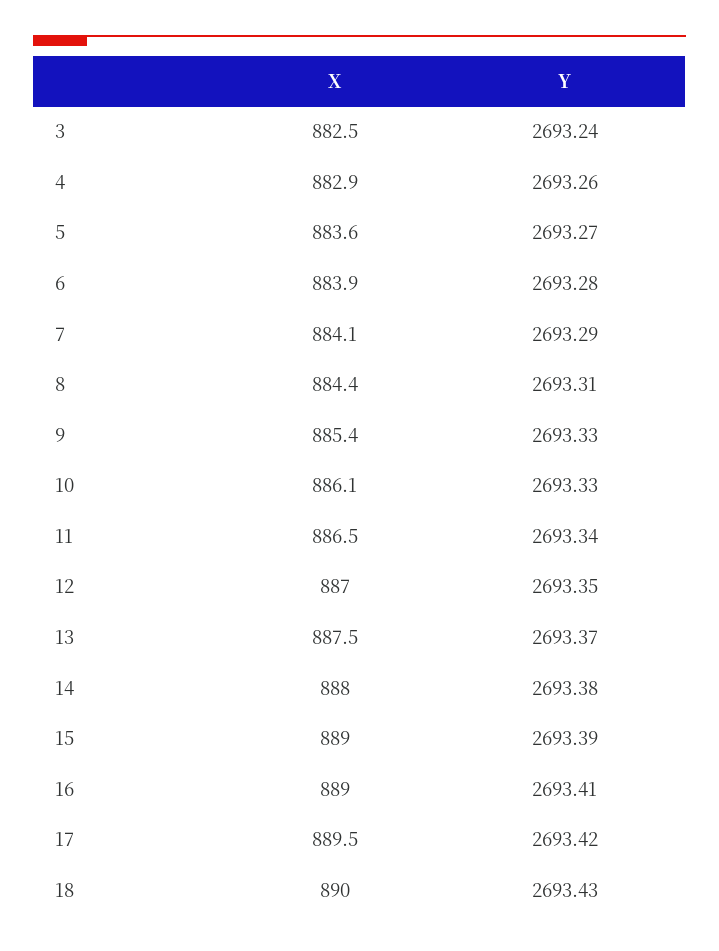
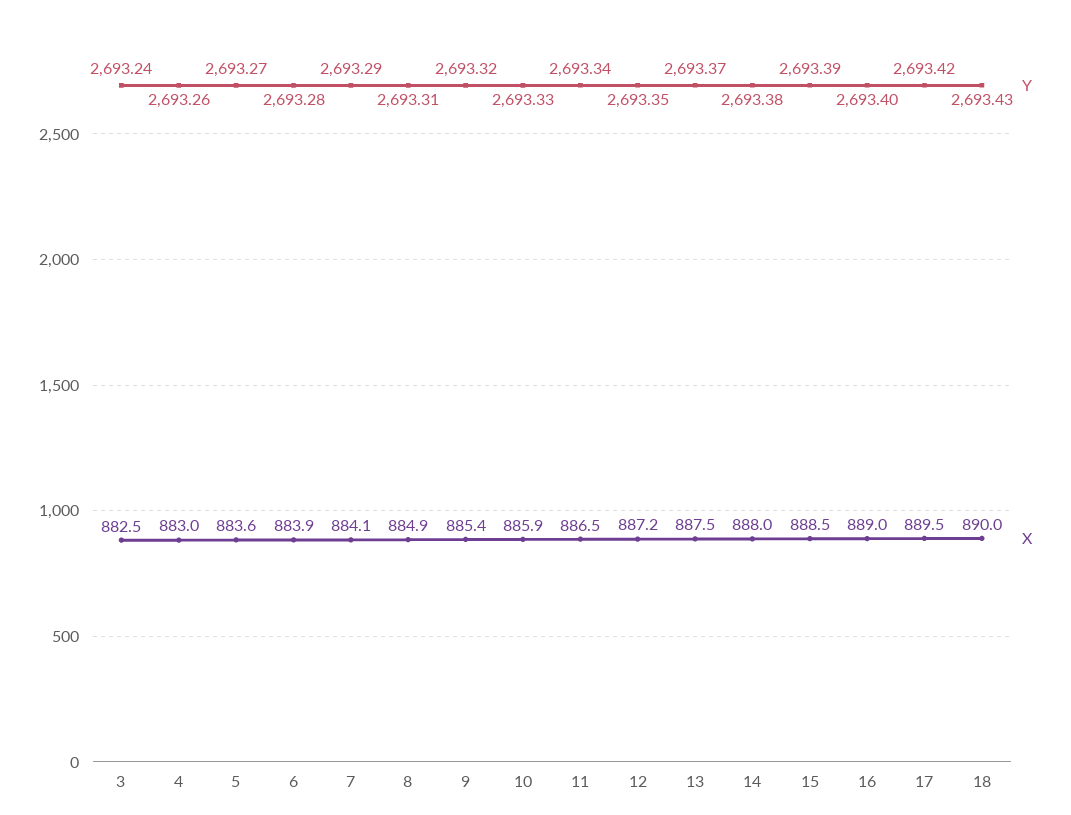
X, 4: 882.9 -> 883
X, 8: 884.4 -> 884.9
Y, 9: 2693.33 -> 2693.32
X, 10: 886.1 -> 885.9
X, 12: 887 -> 887.2
X, 15: 889 -> 888.5
Y, 16: 2693.41 -> 2693.4

